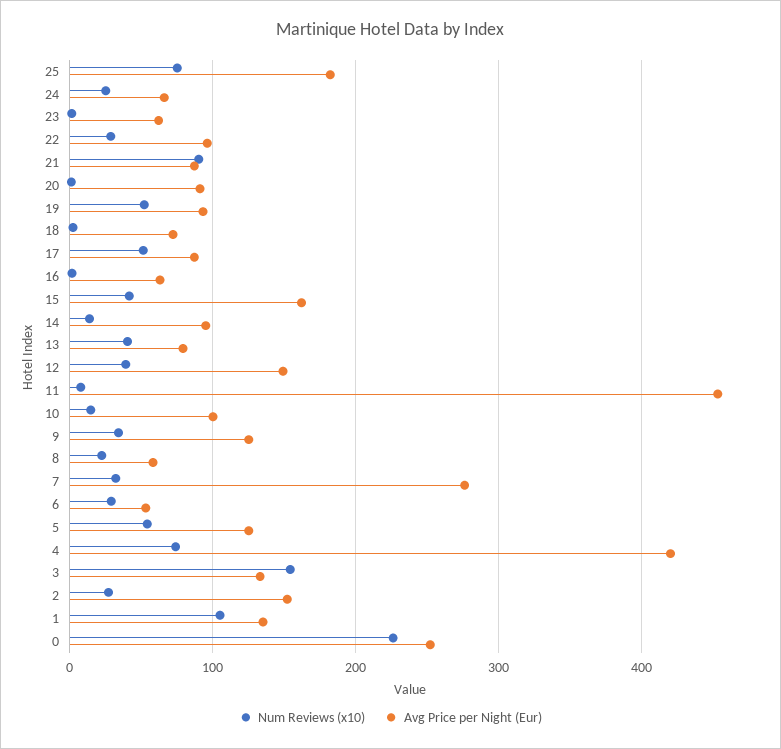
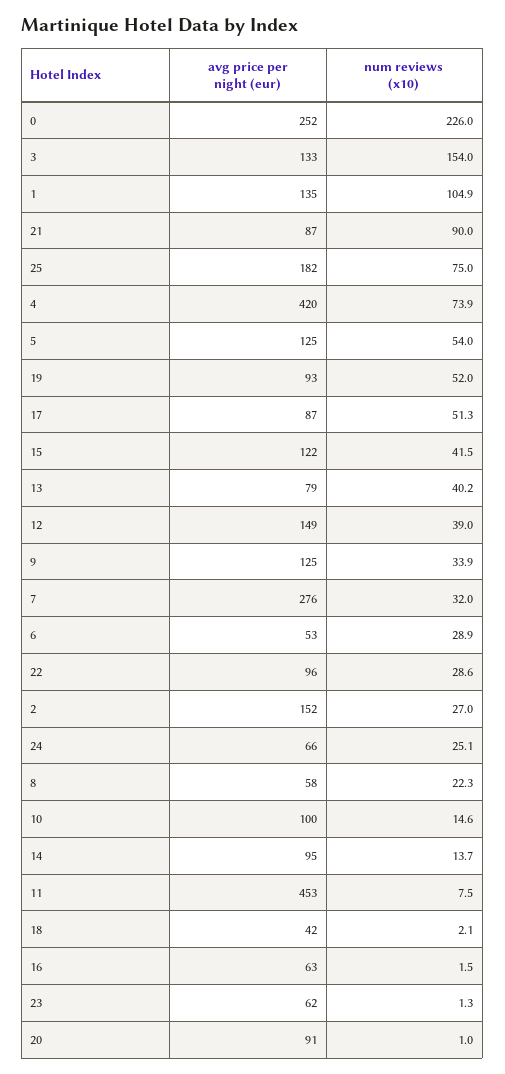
Avg Price per Night (Eur), 18: 70 -> 42
Avg Price per Night (Eur), 15: 160 -> 122

